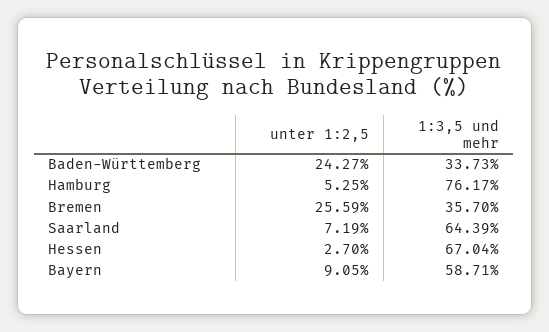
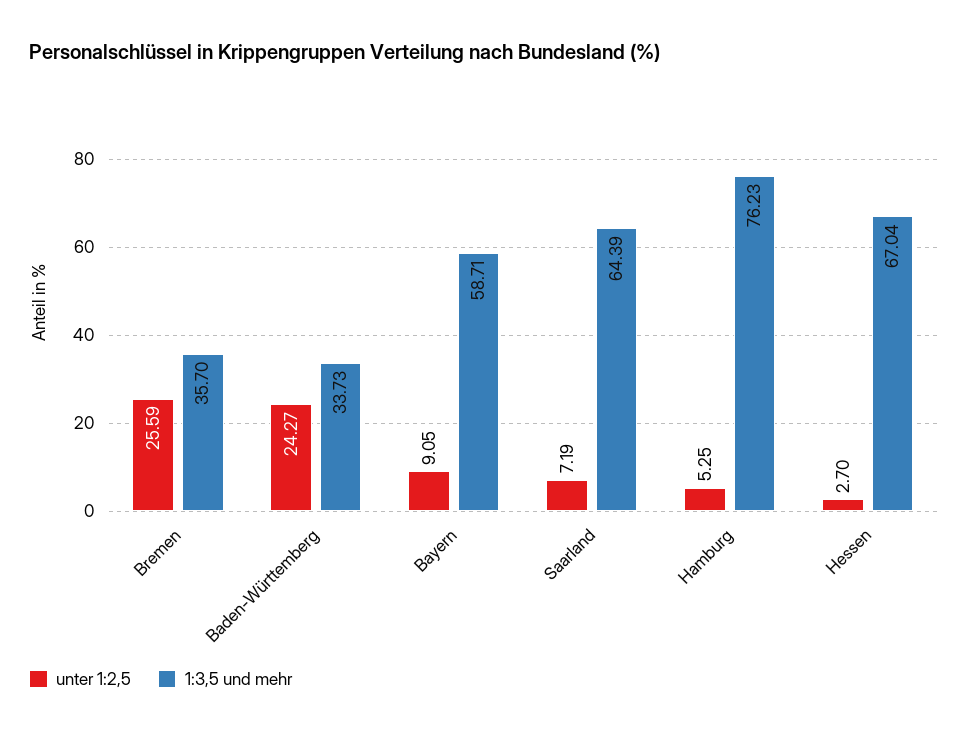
1:3,5 und mehr, Hamburg: 76.17 -> 76.23

